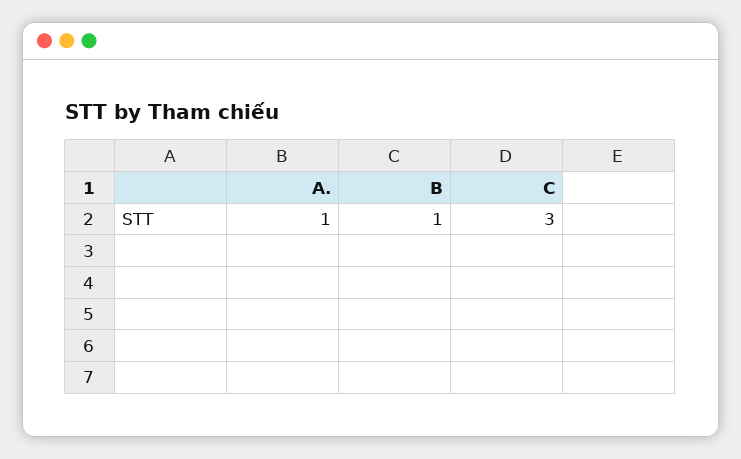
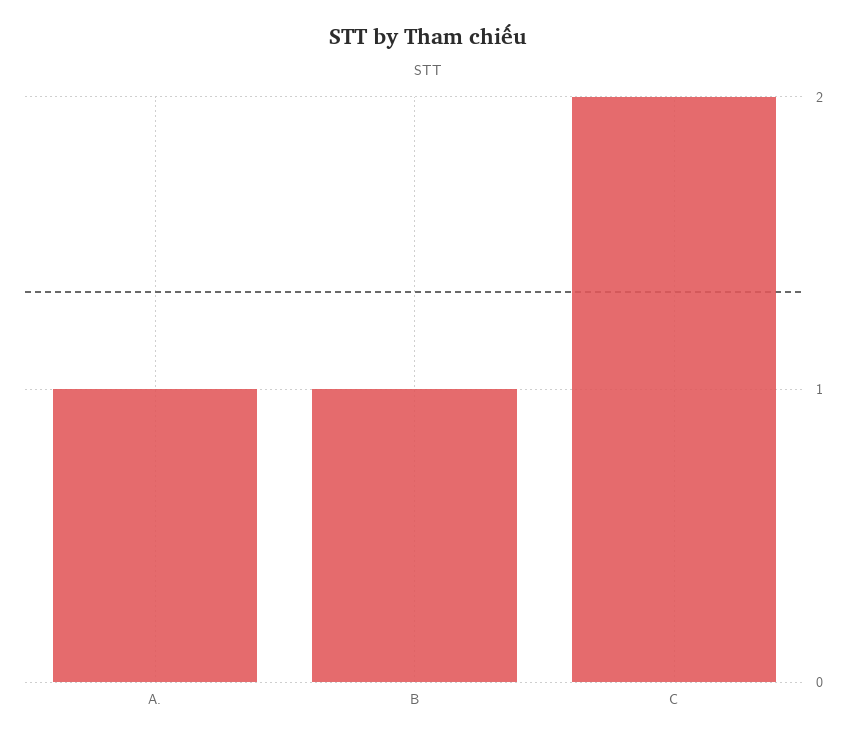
C: 3 -> 2

